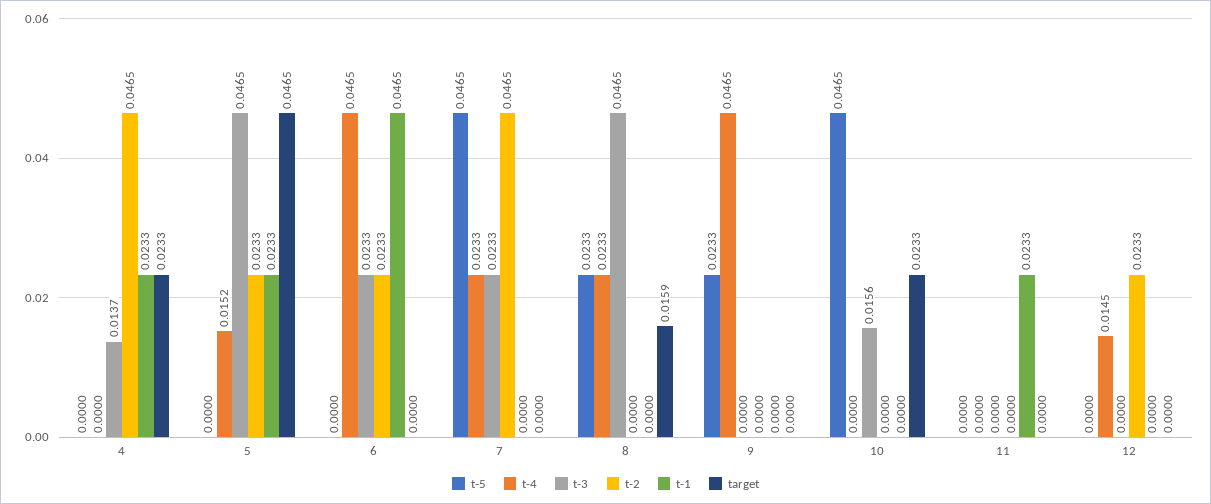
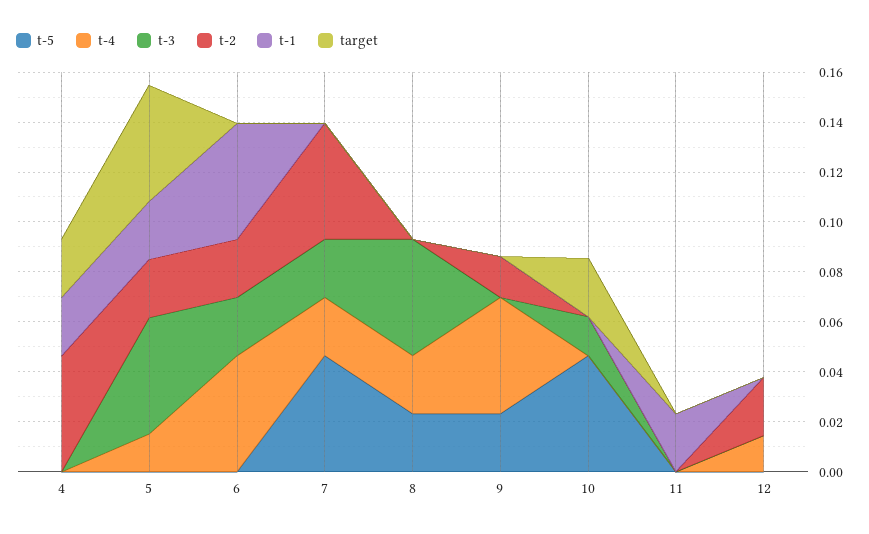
t-3, 4: 0.0137 -> 0
target, 8: 0.0159 -> 0
t-2, 9: 0 -> 0.015

